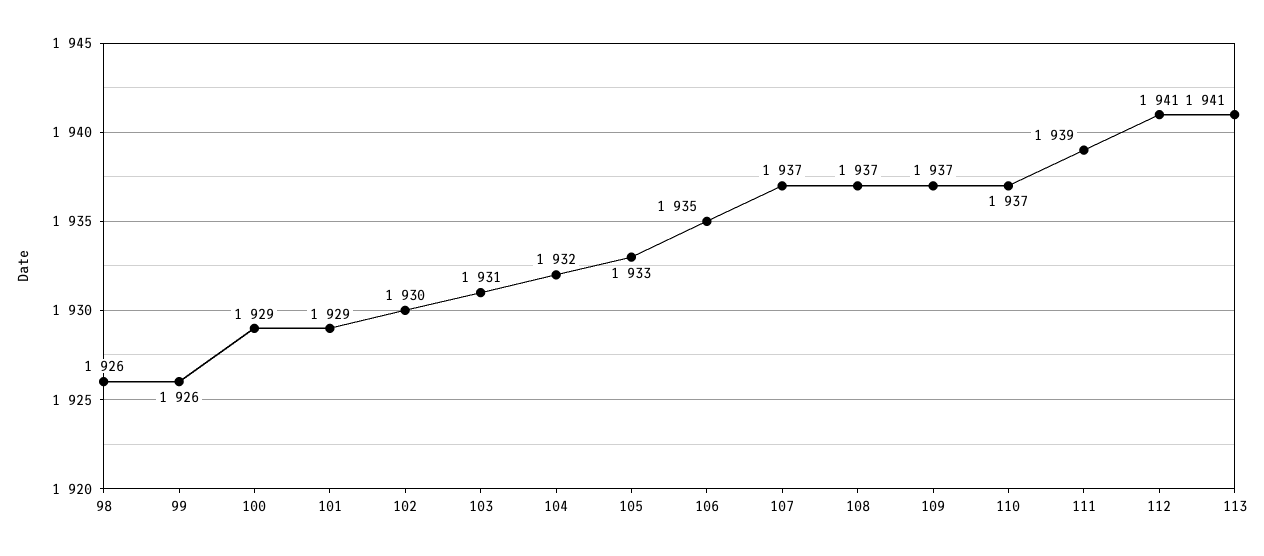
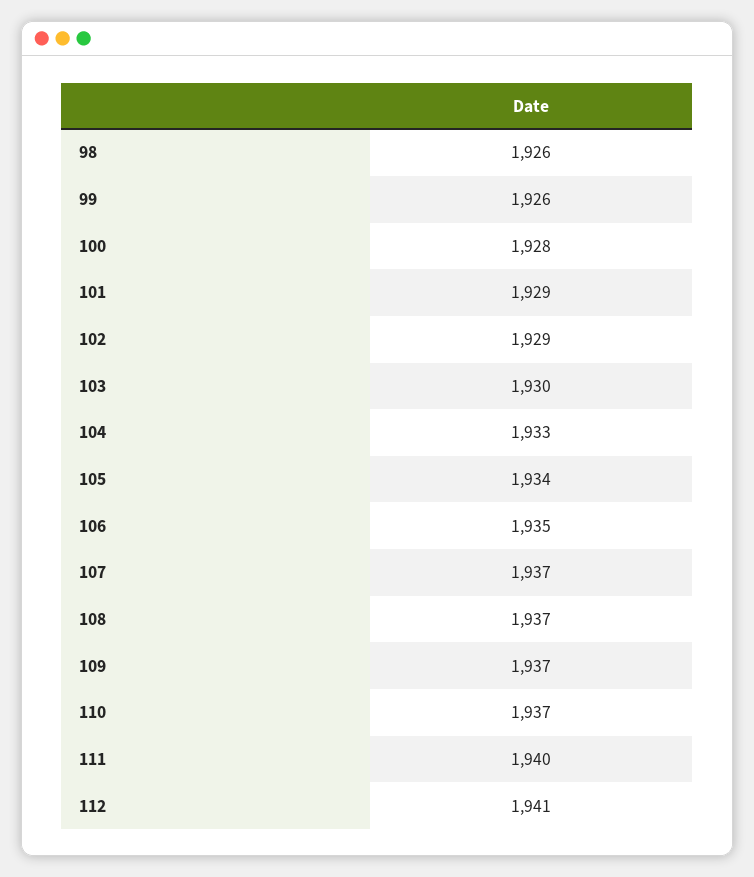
100: 1929 -> 1928
102: 1930 -> 1929
103: 1931 -> 1930
104: 1932 -> 1933
105: 1933 -> 1934
111: 1939 -> 1940
113: 1941 -> none

